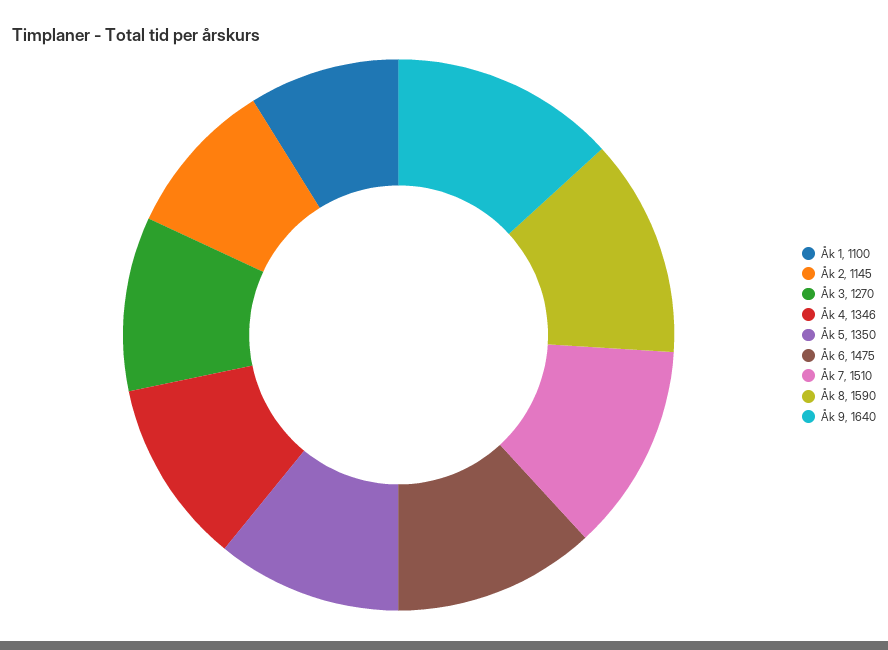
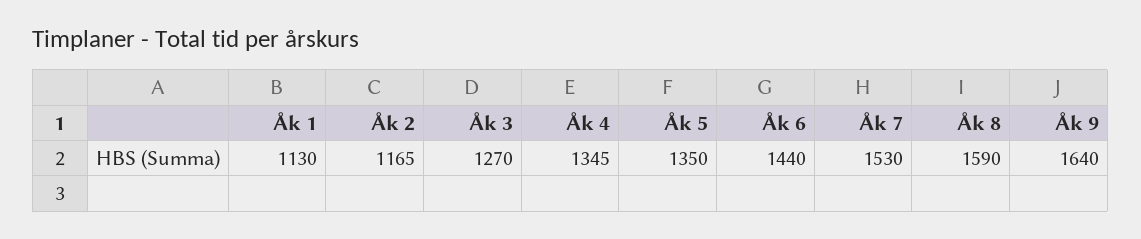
Åk 1: 1100 -> 1130
Åk 2: 1145 -> 1165
Åk 4: 1346 -> 1345
Åk 6: 1475 -> 1440
Åk 7: 1510 -> 1530

